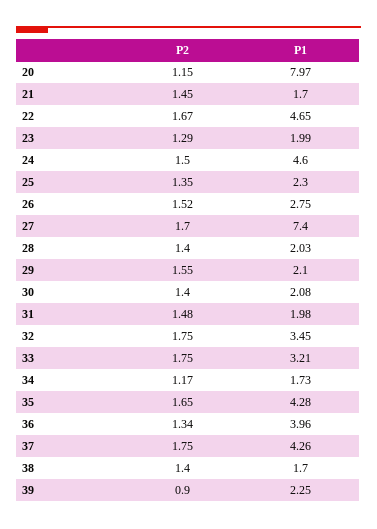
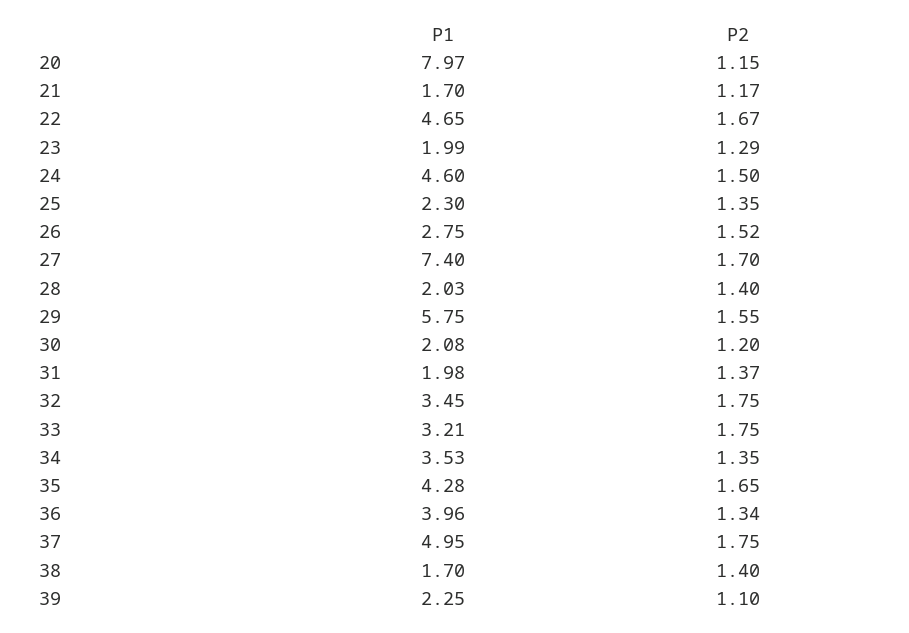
P2, 21: 1.45 -> 1.17
P1, 29: 2.1 -> 5.75
P2, 30: 1.4 -> 1.2
P2, 31: 1.48 -> 1.37
P2, 34: 1.17 -> 1.35
P1, 34: 1.73 -> 3.53
P1, 37: 4.26 -> 4.95
P2, 39: 0.9 -> 1.1

